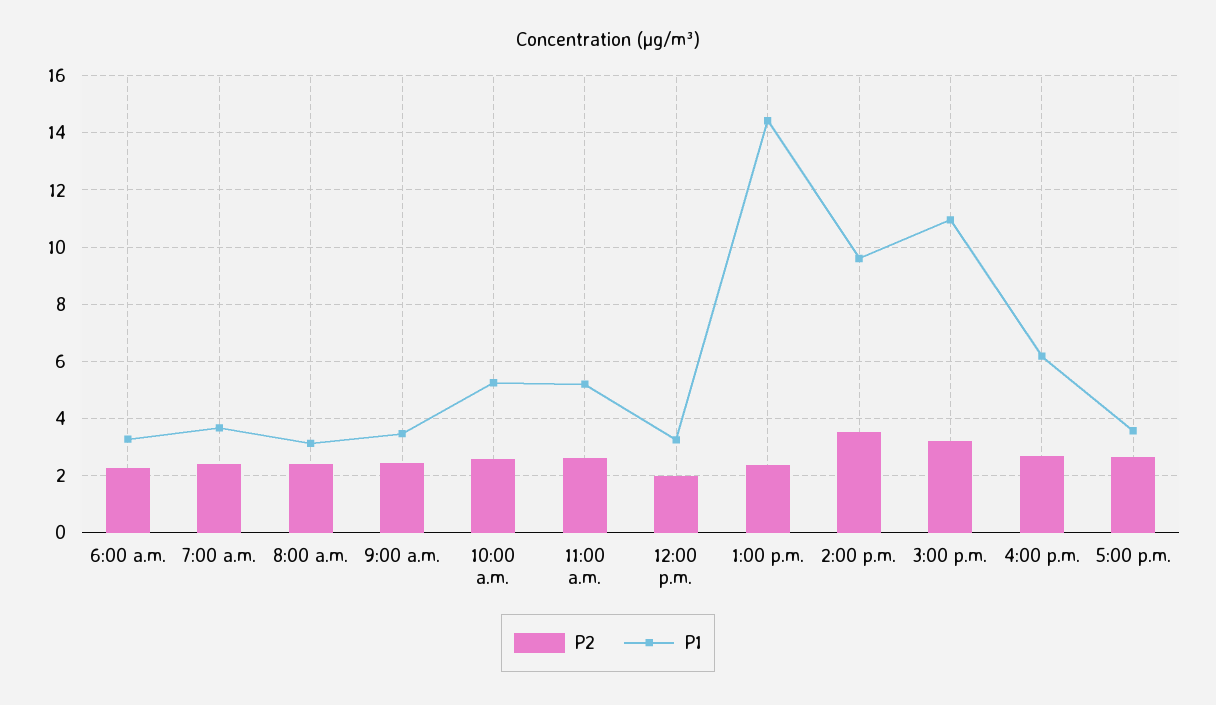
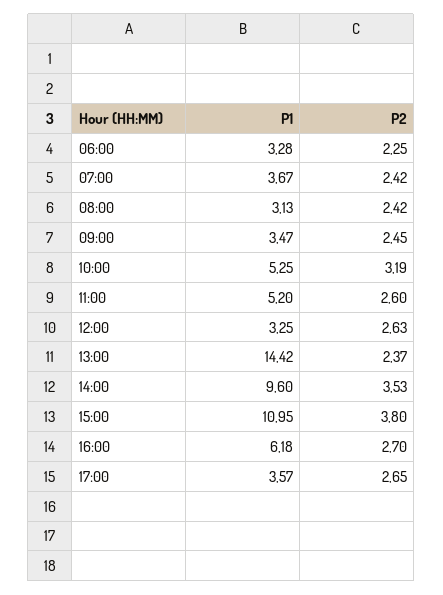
P2, 10:00 a.m.: 2.5 -> 3.19
P2, 12:00 p.m.: 2 -> 2.63
P2, 3:00 p.m.: 3.25 -> 3.8

